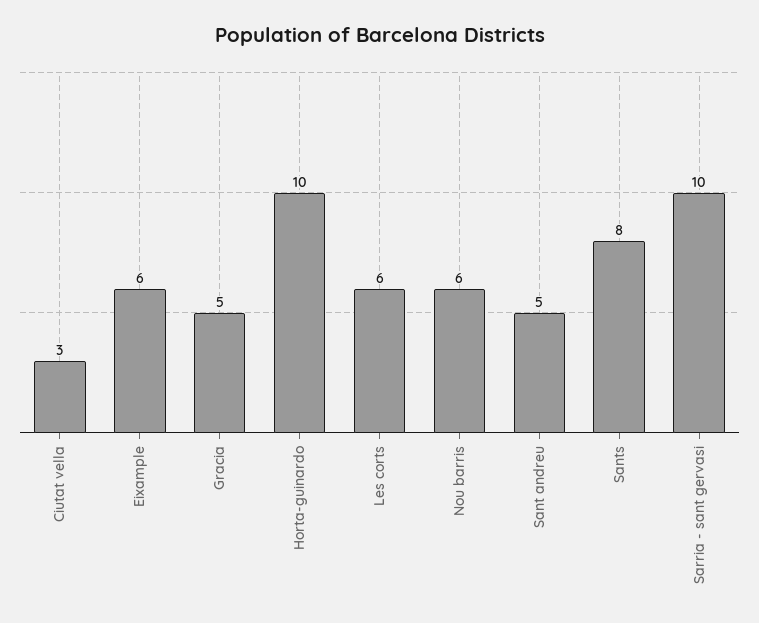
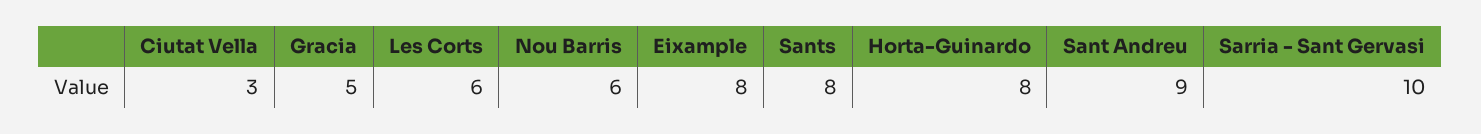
Eixample: 6 -> 8
Horta-guinardo: 10 -> 8
Sant andreu: 5 -> 9

